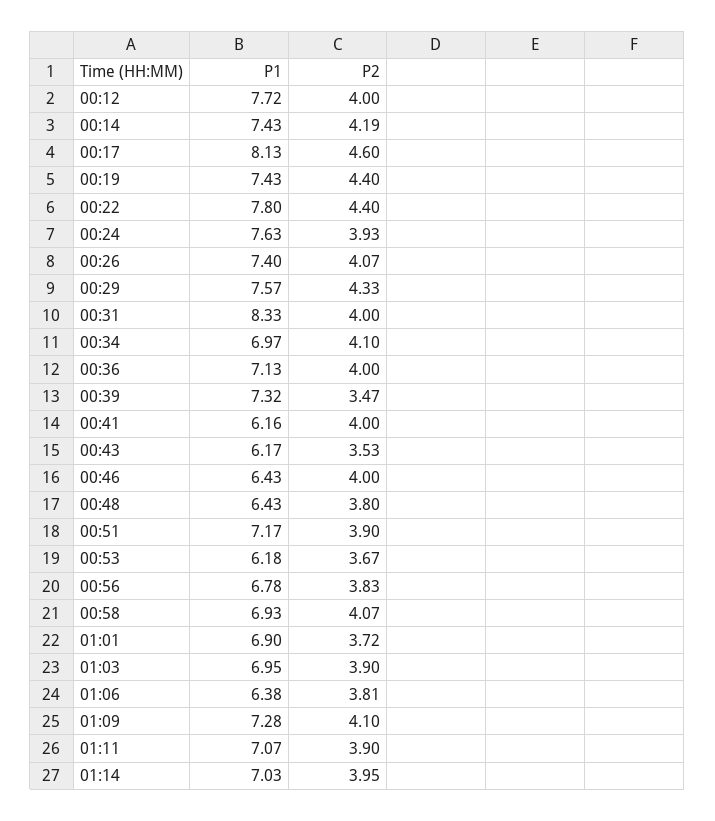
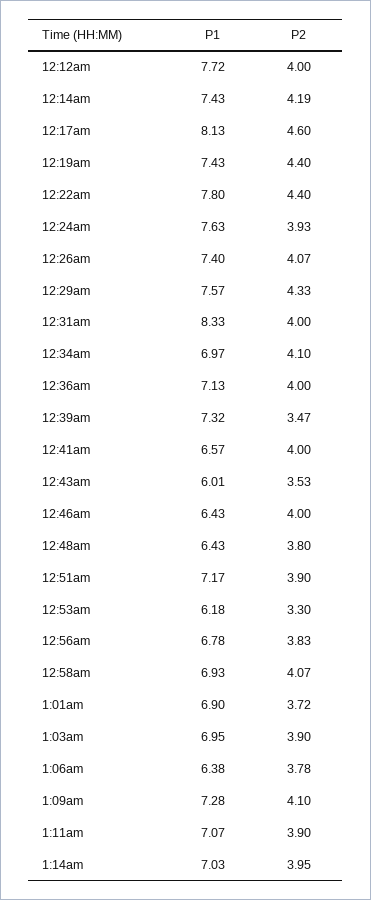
P1, 00:41: 6.16 -> 6.57
P1, 00:43: 6.17 -> 6.01
P2, 00:53: 3.67 -> 3.3
P2, 01:06: 3.81 -> 3.78

